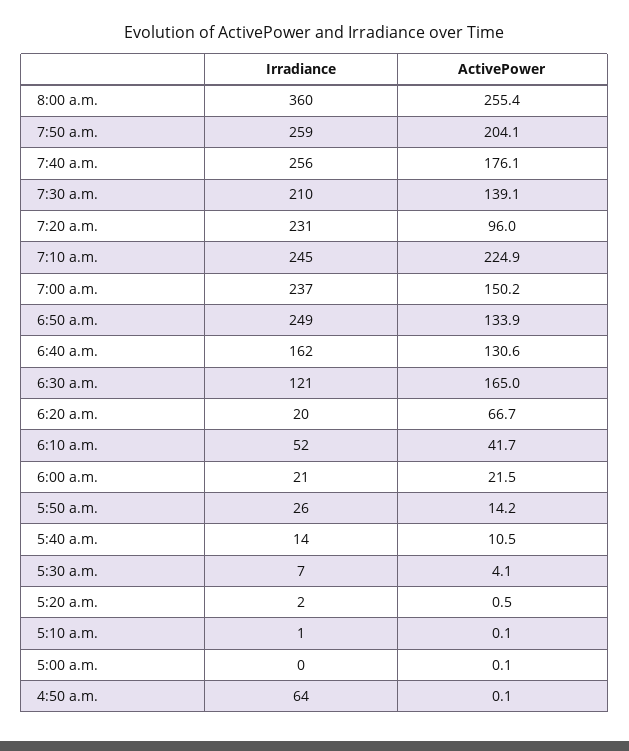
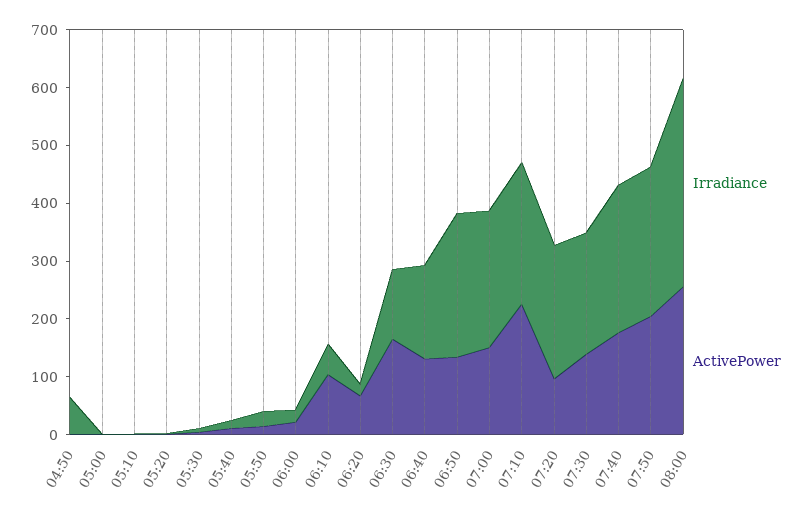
ActivePower, 6:10 a.m.: 41.7 -> 100

